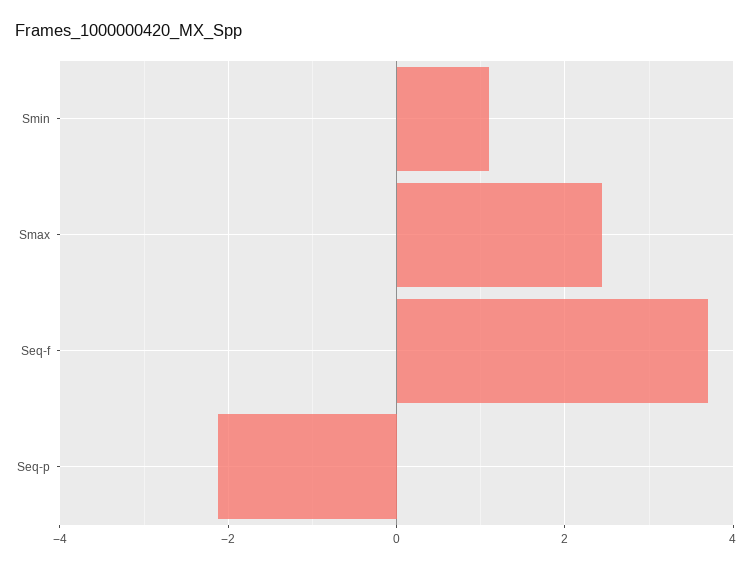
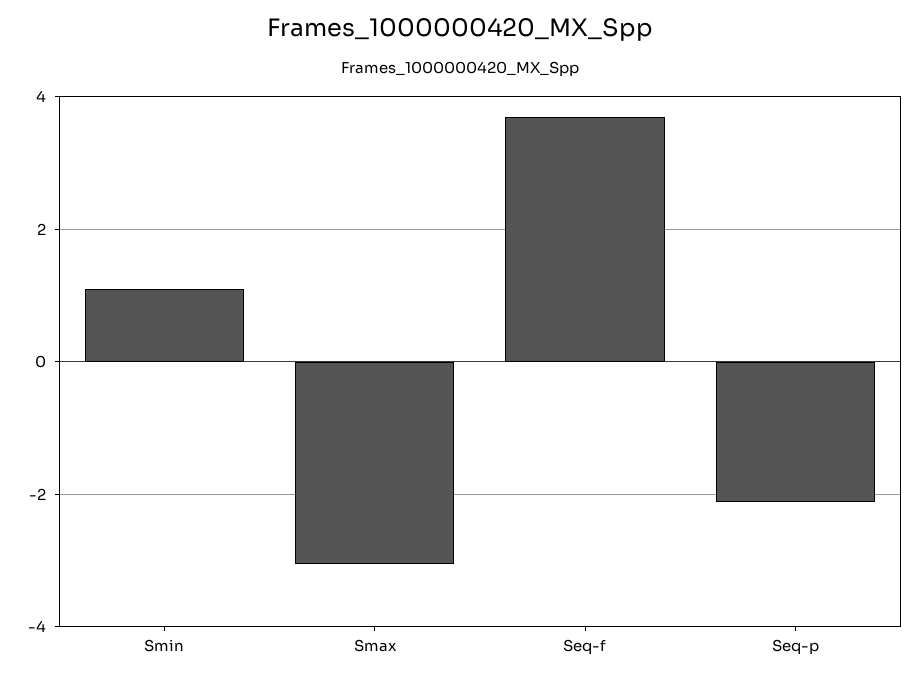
Smax: 2.4 -> -3

